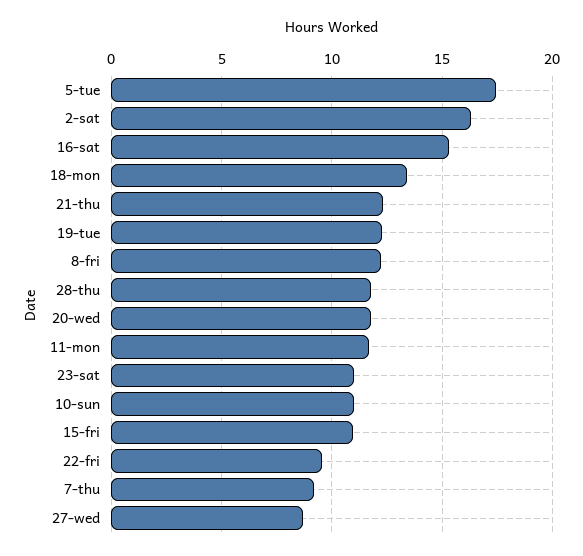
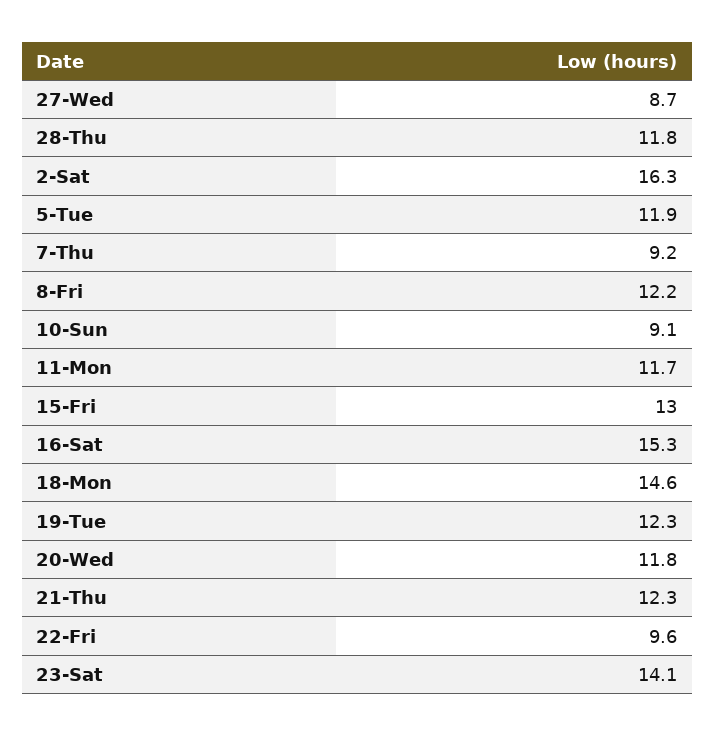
5-tue: 17.5 -> 11.9
18-mon: 13.5 -> 14.6
23-sat: 11 -> 14.1
10-sun: 11 -> 9.1
15-fri: 11 -> 13

